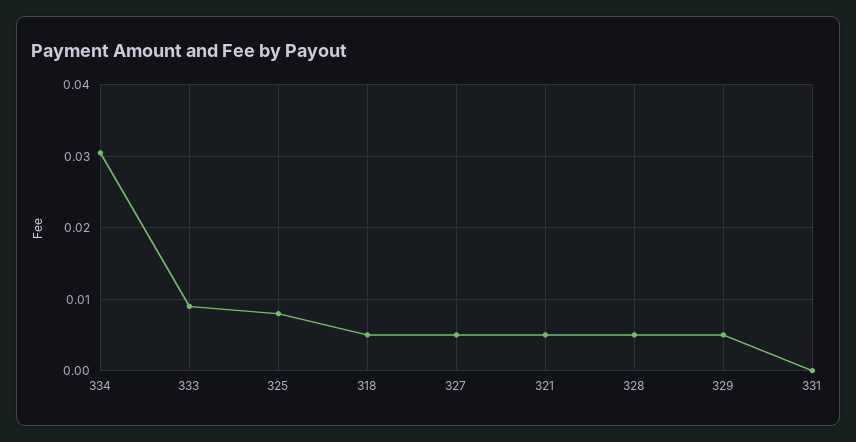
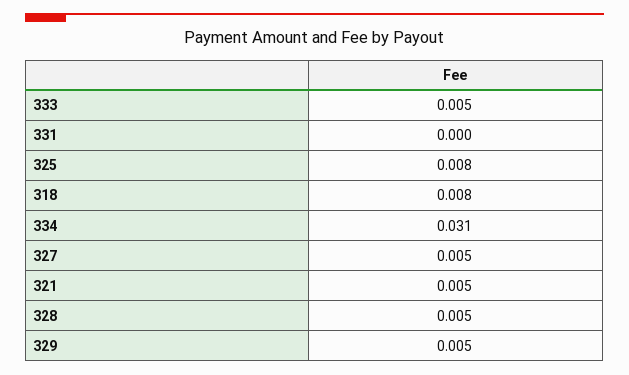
333: 0.009 -> 0.005
318: 0.005 -> 0.008

